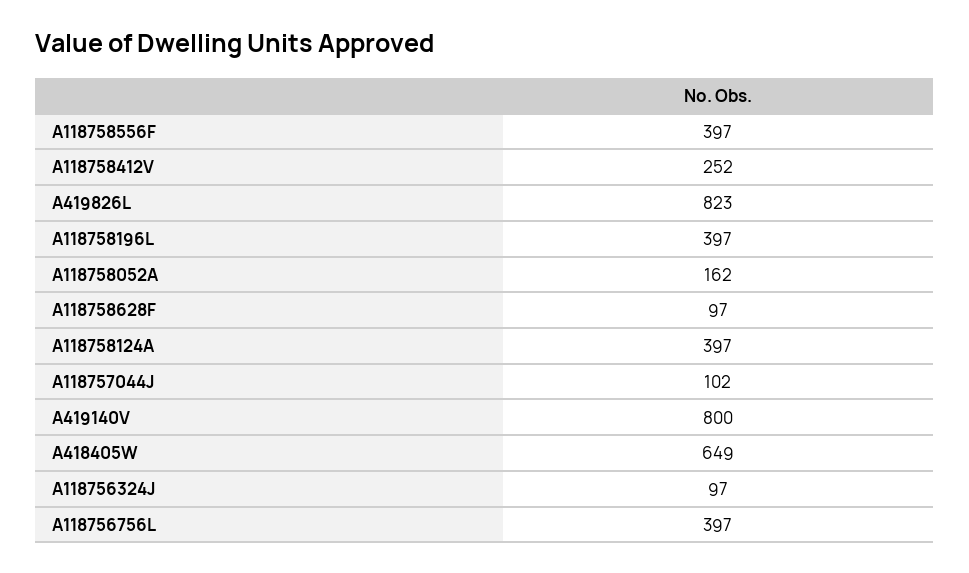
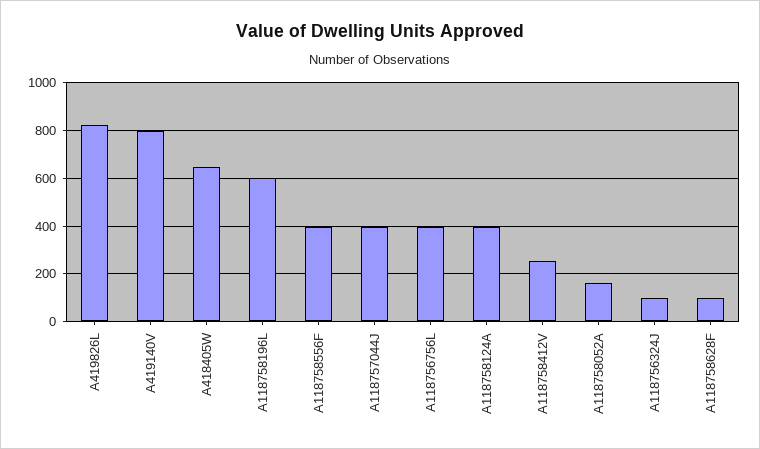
A118758196L: 397 -> 600
A118757044J: 102 -> 400

